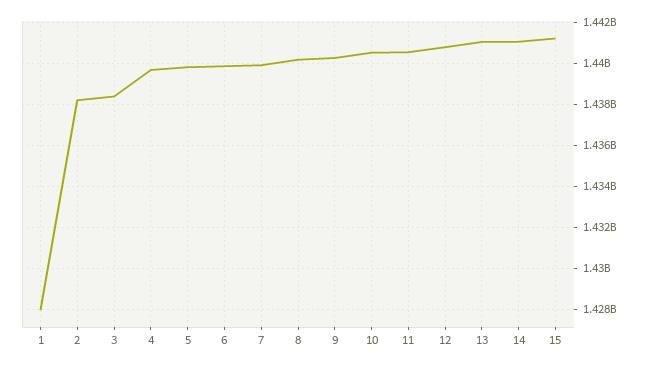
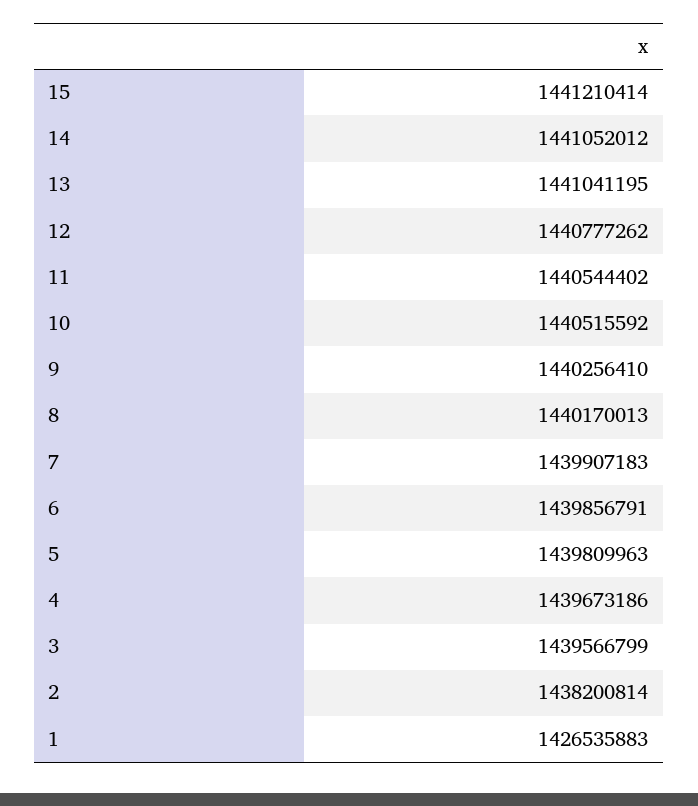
1: 1428000000 -> 1426535883
3: 1438500000 -> 1439566799

